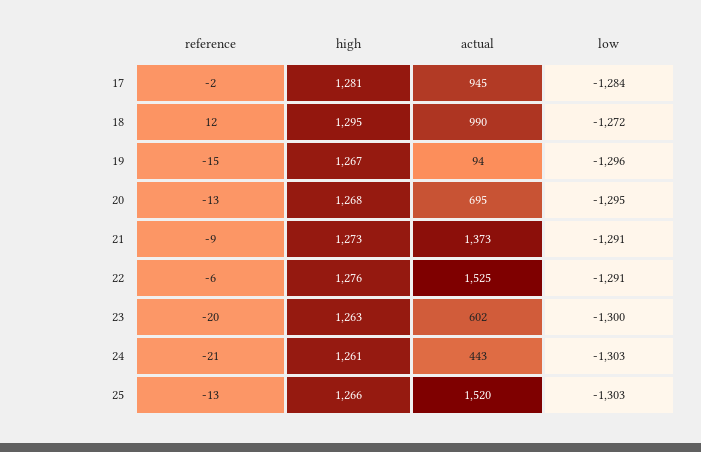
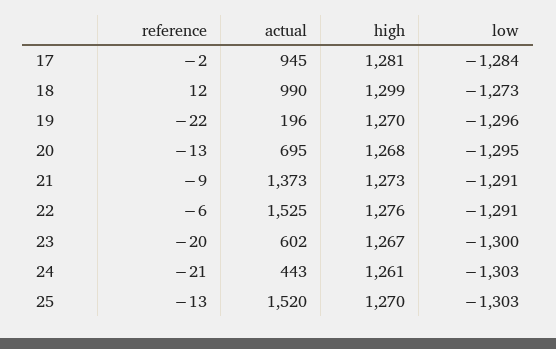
high, 18: 1295 -> 1299
low, 18: -1272 -> -1273
reference, 19: -15 -> -22
high, 19: 1267 -> 1270
actual, 19: 94 -> 196
high, 23: 1263 -> 1267
high, 25: 1266 -> 1270

